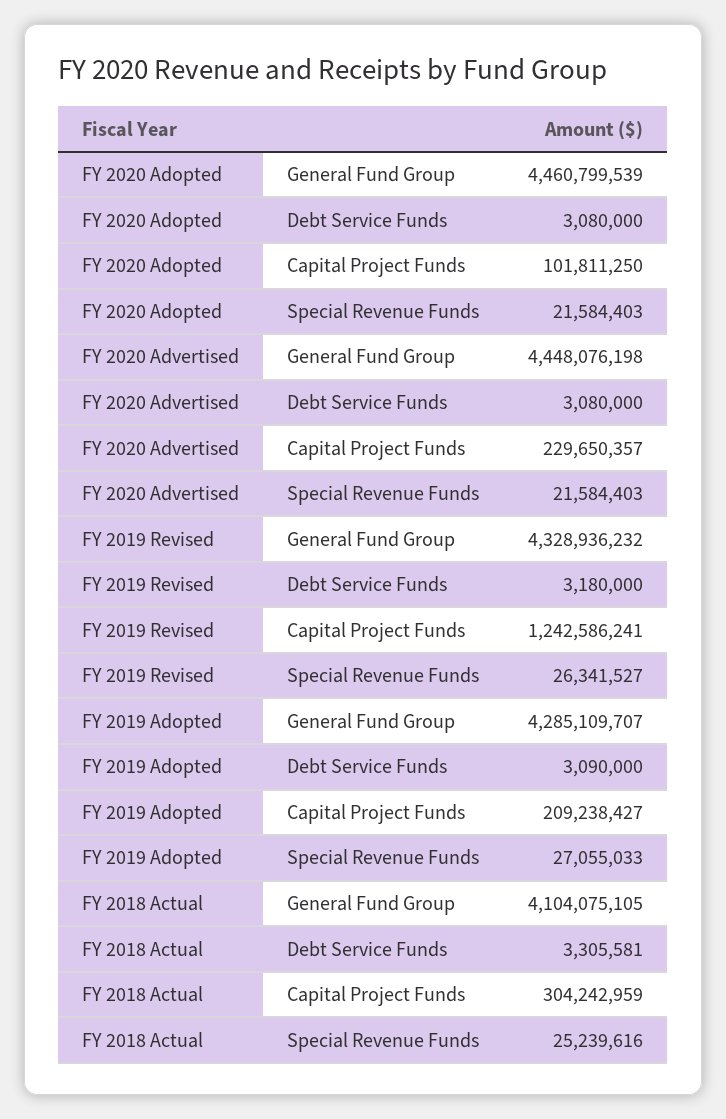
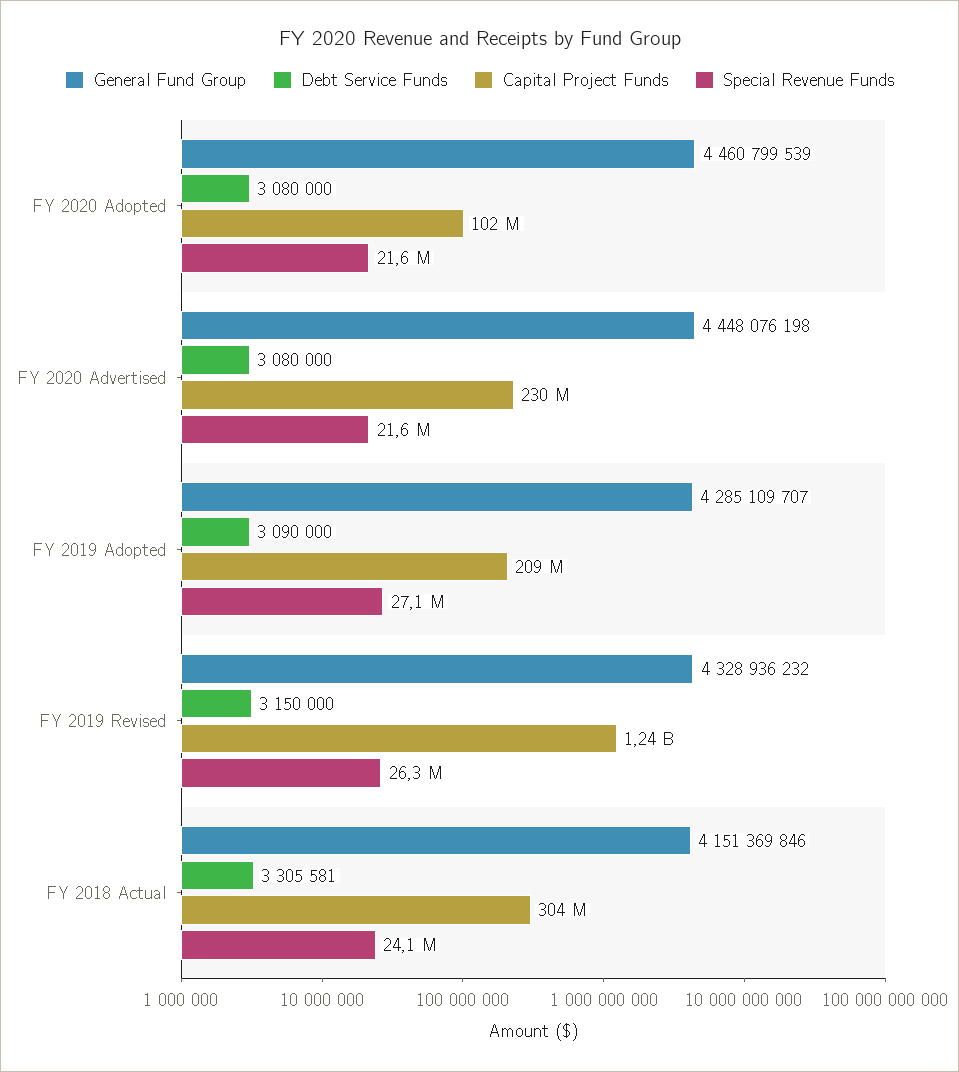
Debt Service Funds, FY 2019 Revised: 3180000 -> 3150000
General Fund Group, FY 2018 Actual: 4104075105 -> 4151369846
Special Revenue Funds, FY 2018 Actual: 25239616 -> 24100000

